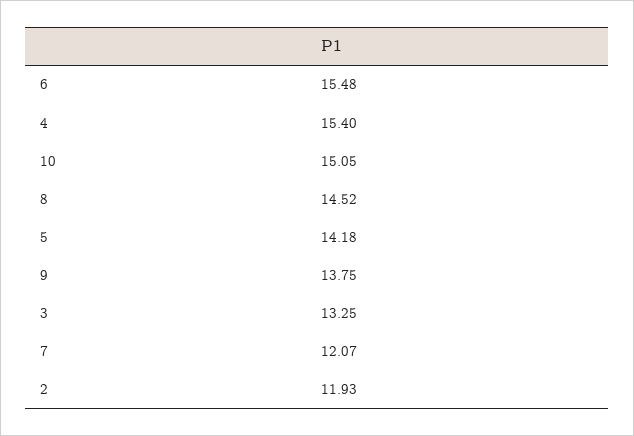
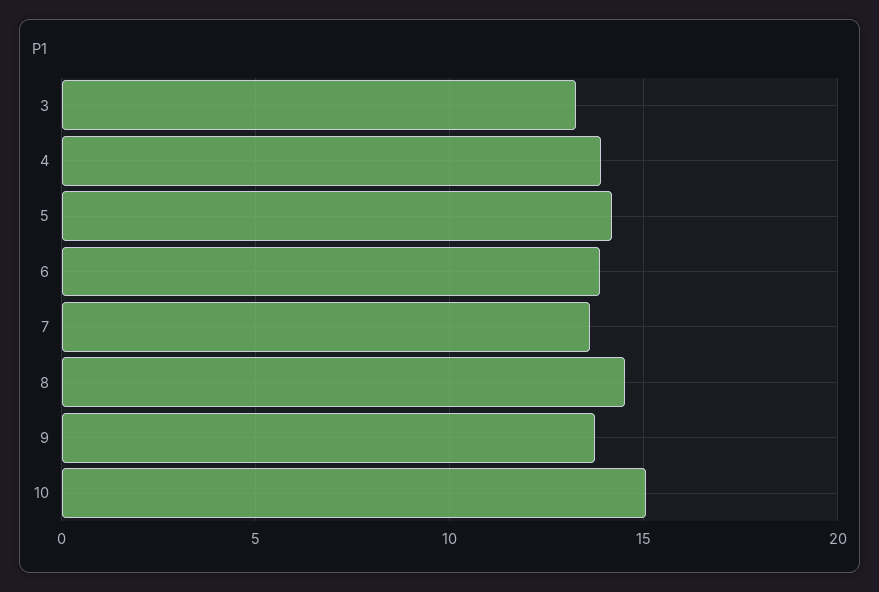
6: 15.48 -> 14
4: 15.4 -> 14
7: 12.07 -> 13.5
2: 11.93 -> none

